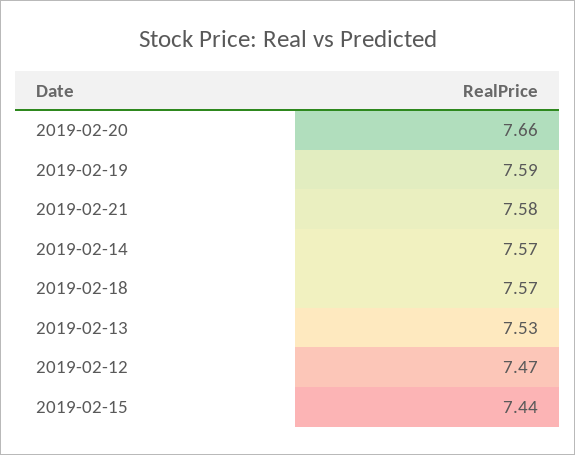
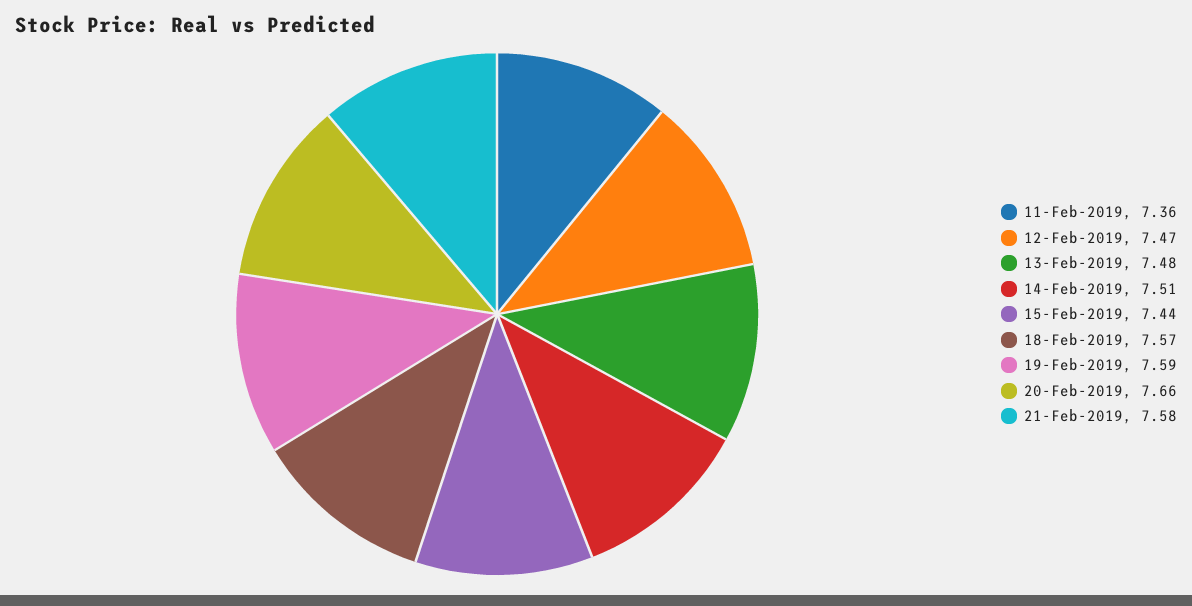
2019-02-14: 7.57 -> 7.51
2019-02-13: 7.53 -> 7.48
11-Feb-2019: none -> 7.36

